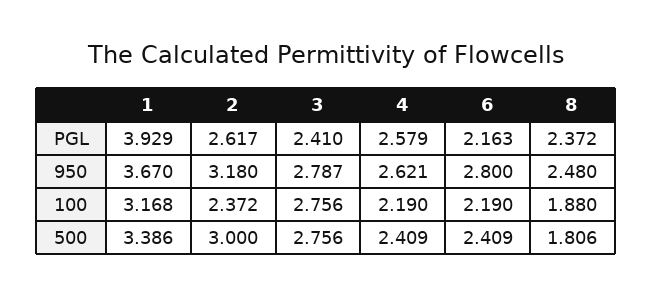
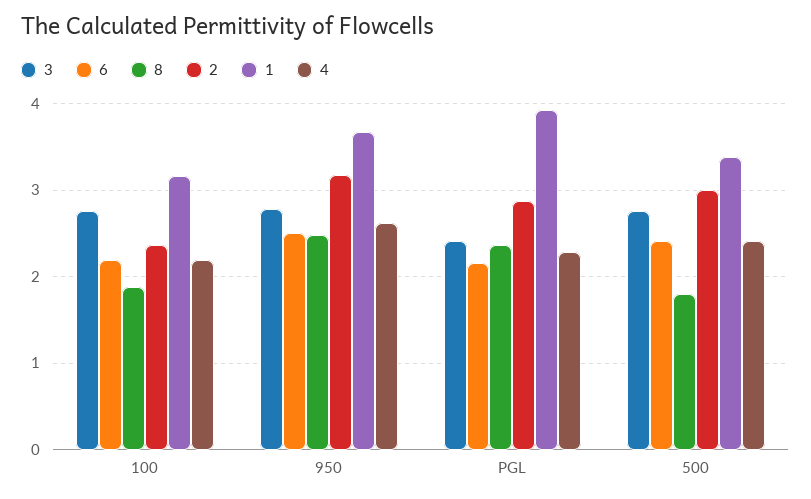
2, PGL: 2.617 -> 2.9
4, PGL: 2.579 -> 2.3
6, 950: 2.8 -> 2.5

